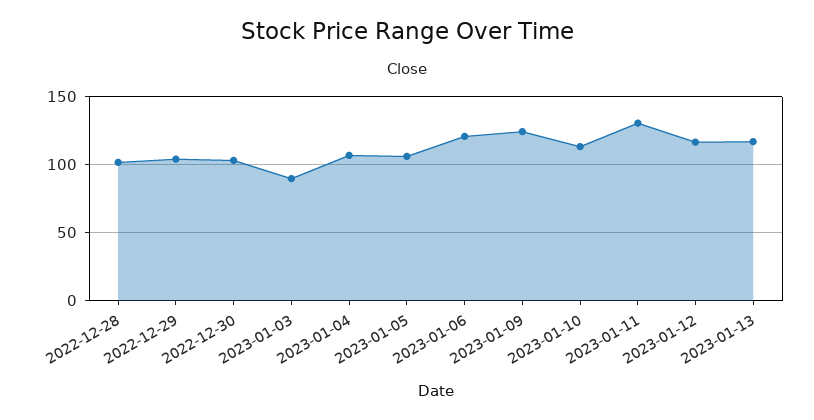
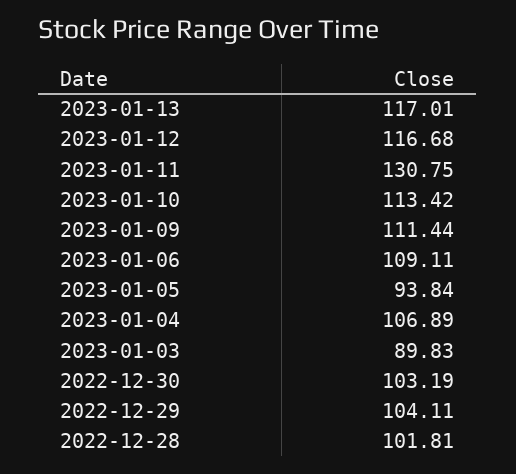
2023-01-05: 105 -> 93.84
2023-01-06: 120 -> 109.11
2023-01-09: 125 -> 111.44

